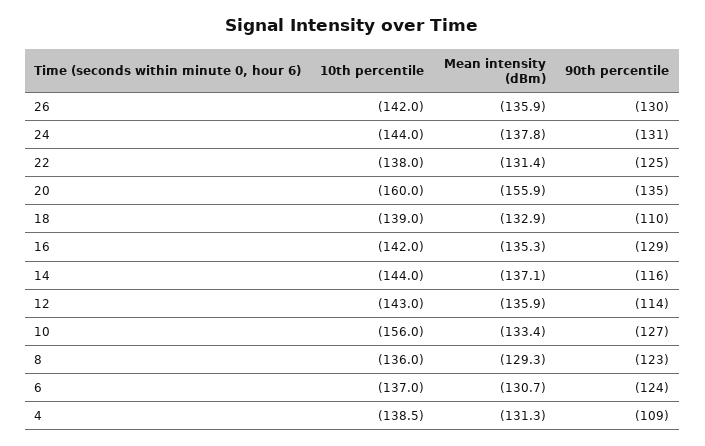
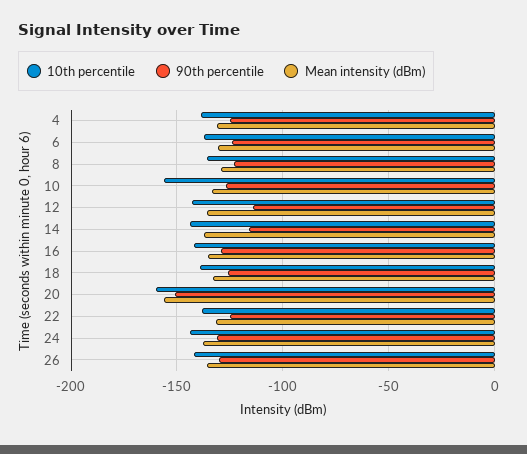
90th percentile, 20: -135 -> -150
90th percentile, 18: -110 -> -125
90th percentile, 4: -109 -> -125

